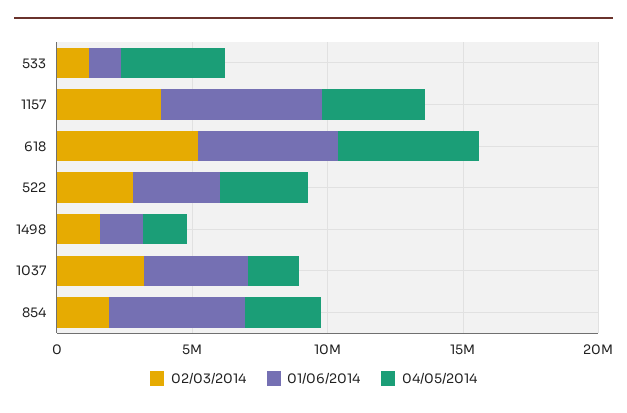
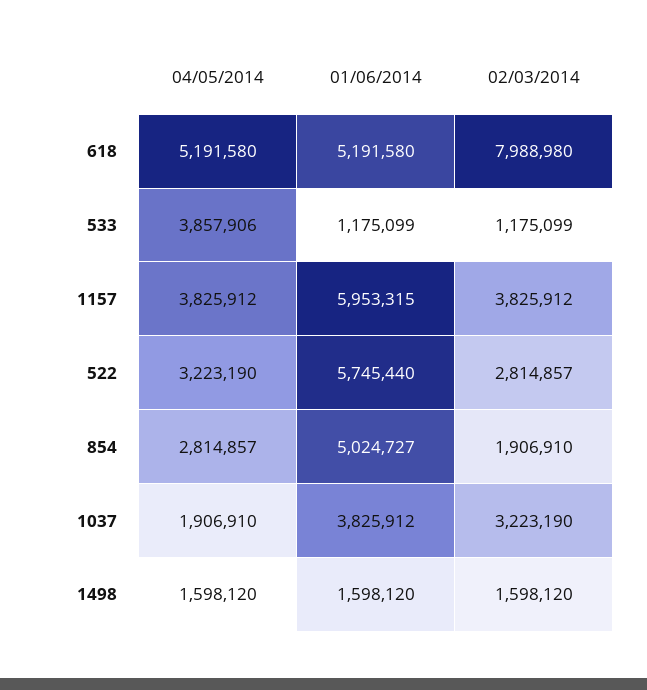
02/03/2014, 618: 5000000 -> 7988980
01/06/2014, 522: 3000000 -> 5745440

